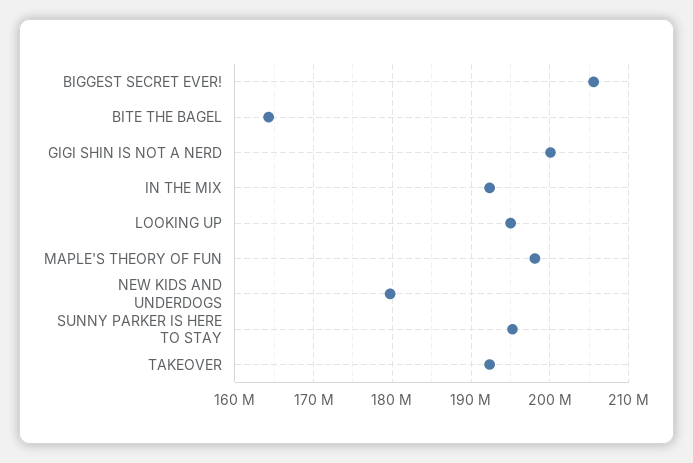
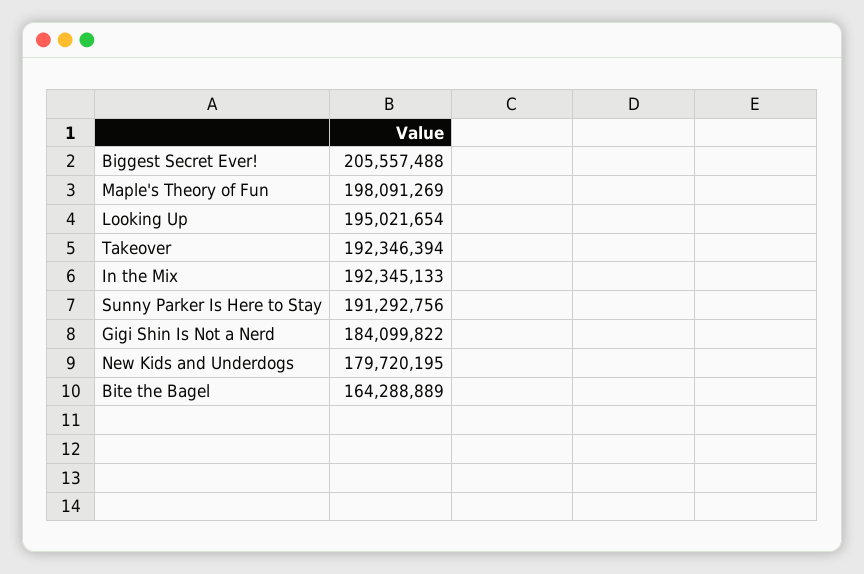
GIGI SHIN IS NOT A NERD: 200000000 -> 184099822
SUNNY PARKER IS HERE TO STAY: 195000000 -> 191292756

